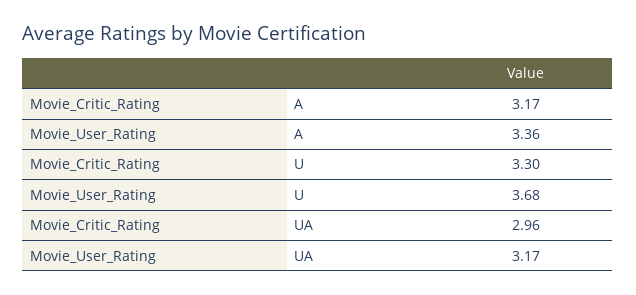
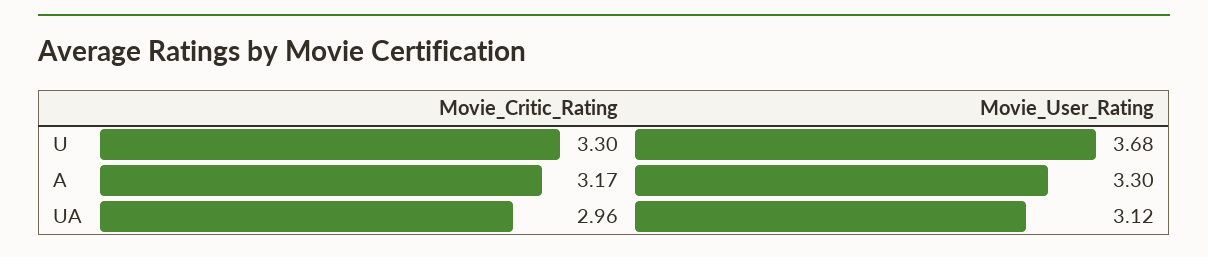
Movie_User_Rating, A: 3.36 -> 3.3
Movie_User_Rating, UA: 3.17 -> 3.12

